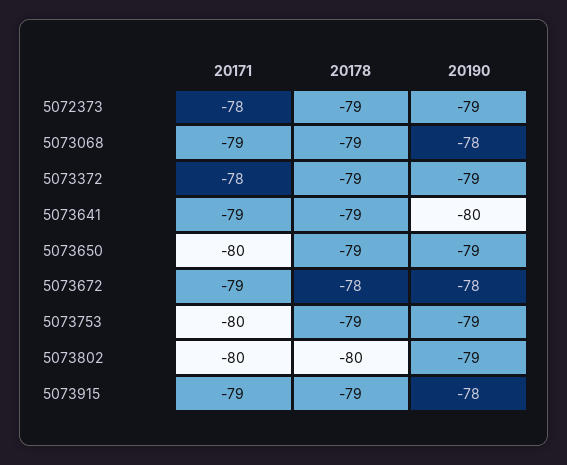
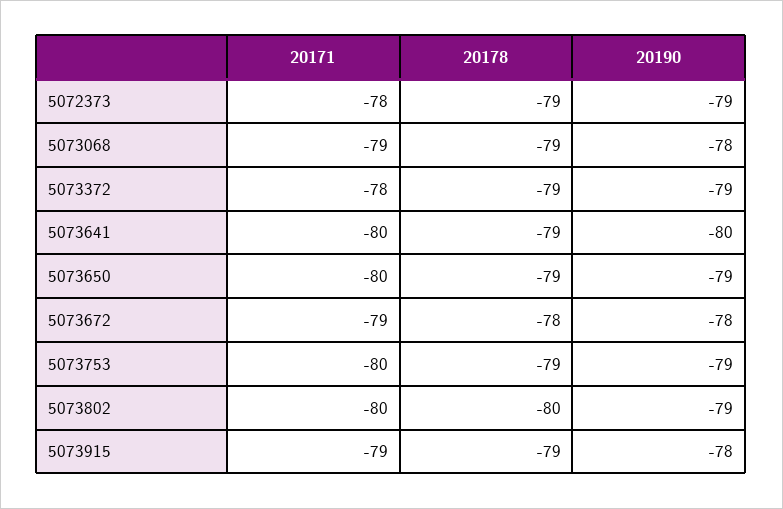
20171, 5073641: -79 -> -80

